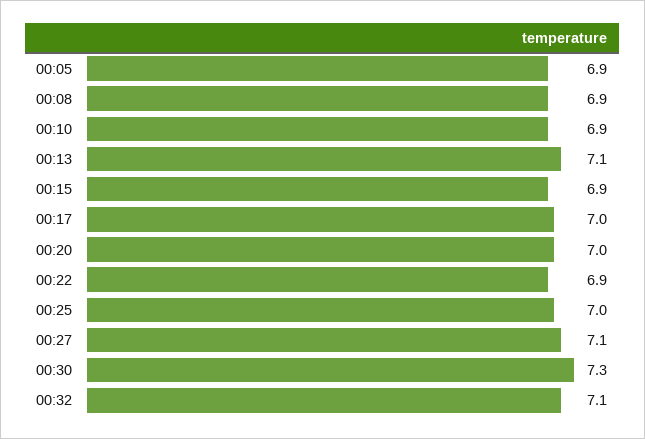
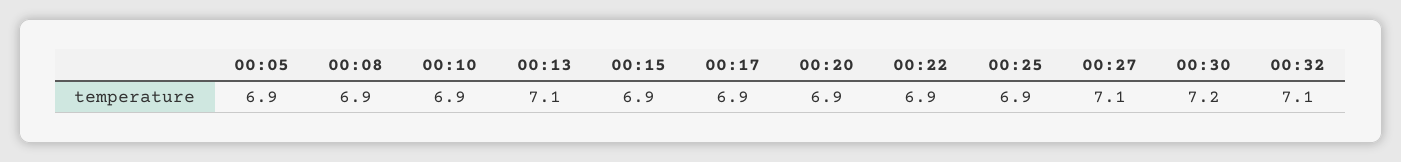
00:17: 7 -> 6.9
00:20: 7 -> 6.9
00:25: 7 -> 6.9
00:30: 7.3 -> 7.2

